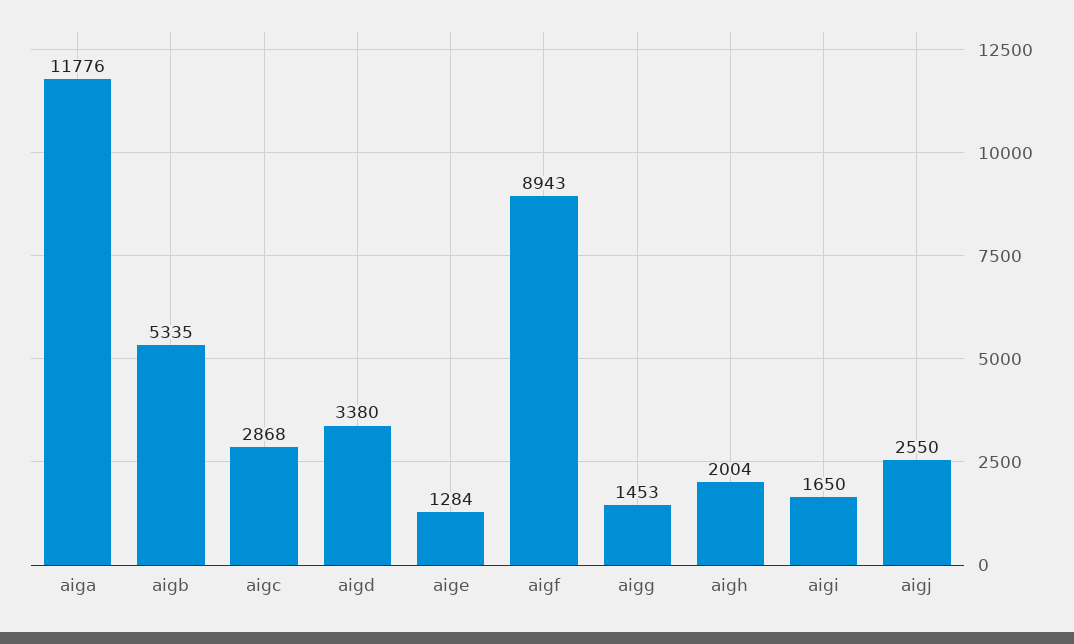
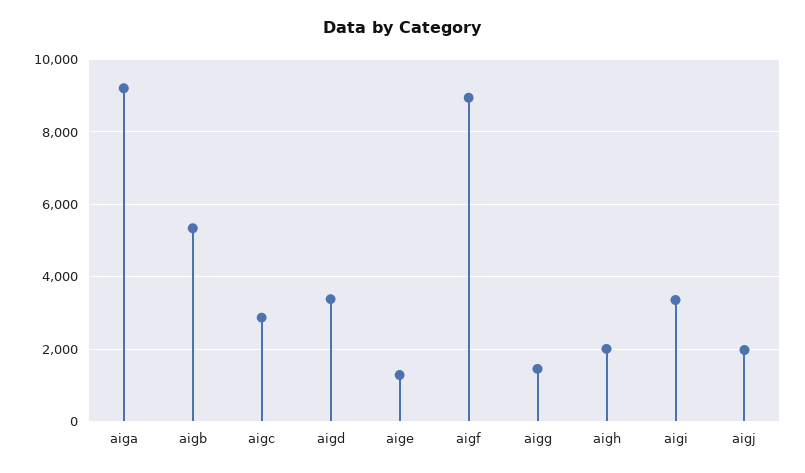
aiga: 11776 -> 9200
aigi: 1650 -> 3400
aigj: 2550 -> 2000

